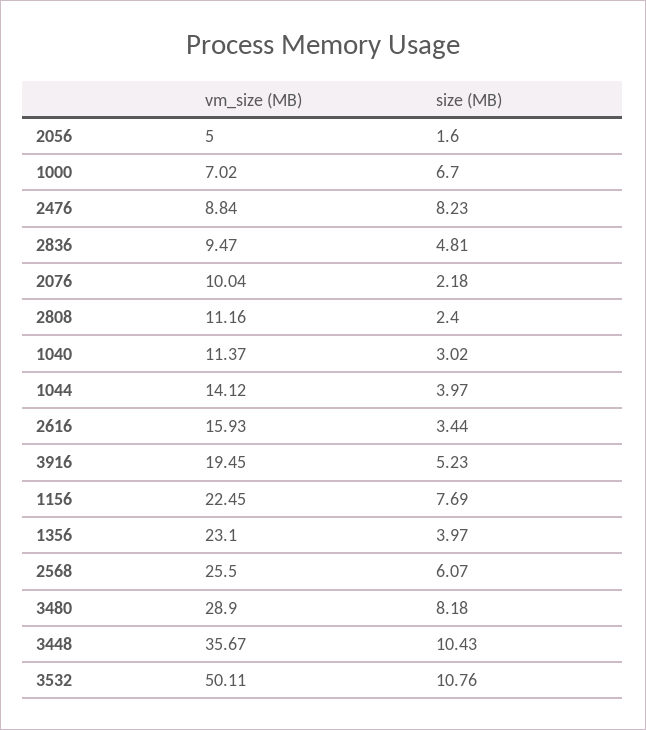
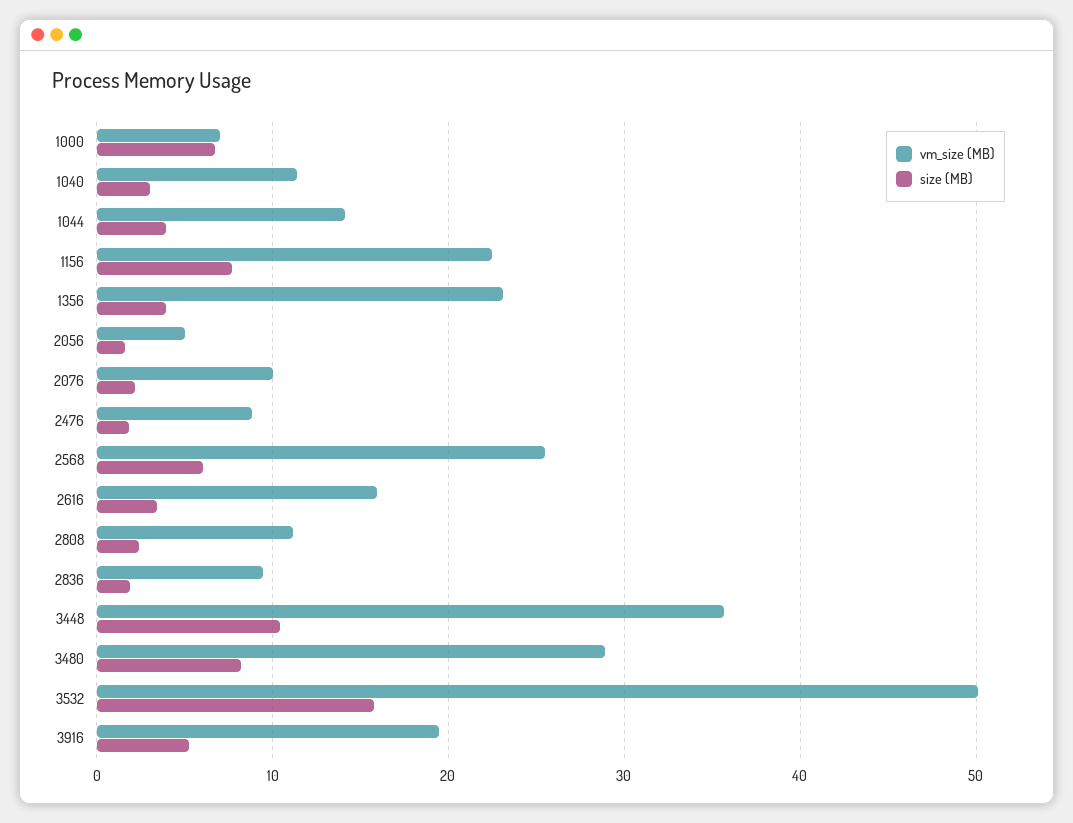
size (MB), 2476: 8.23 -> 2
size (MB), 2836: 4.81 -> 2
size (MB), 3532: 10.76 -> 16

